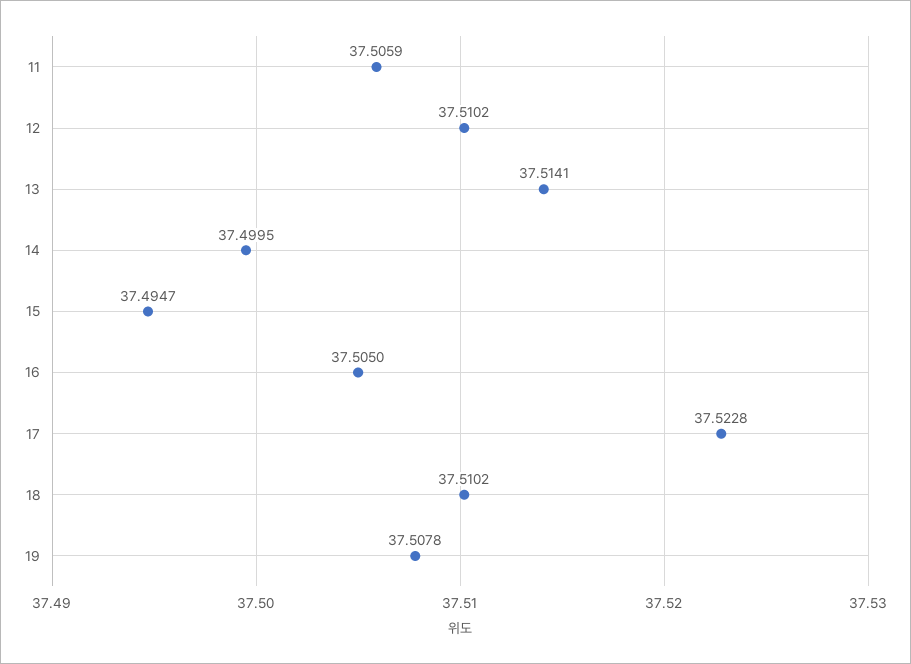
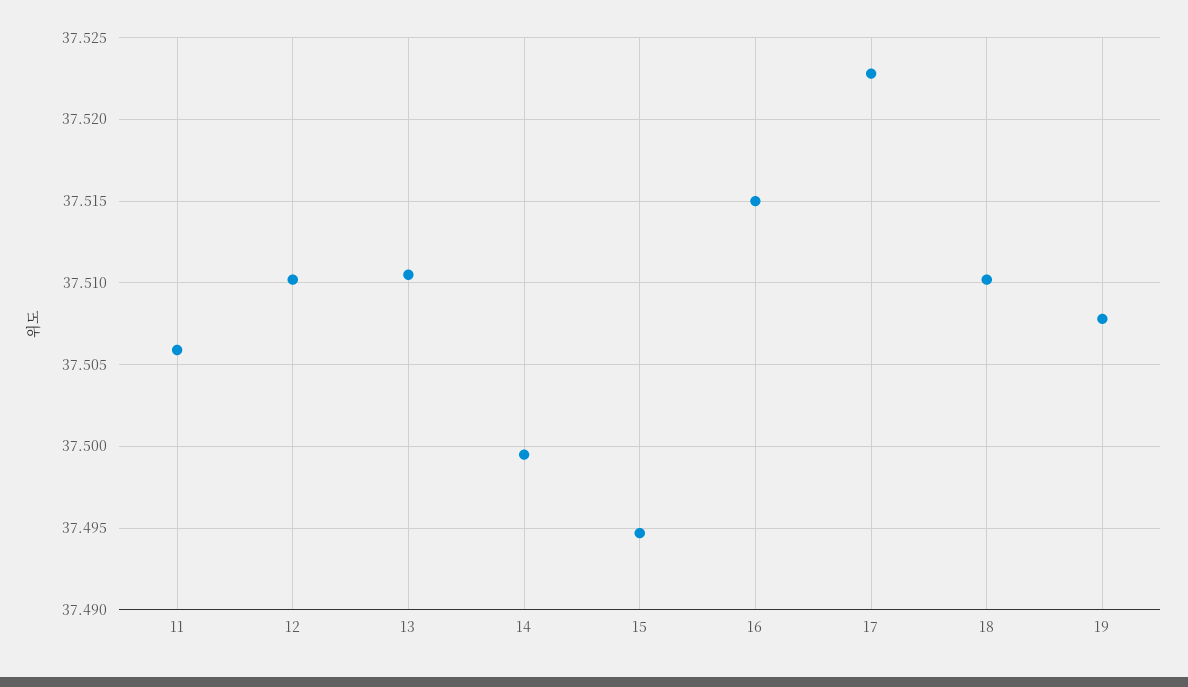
13: 37.5141 -> 37.5105
16: 37.505 -> 37.515

